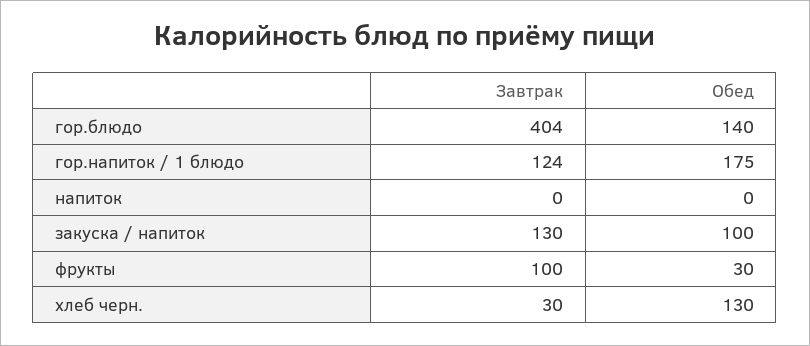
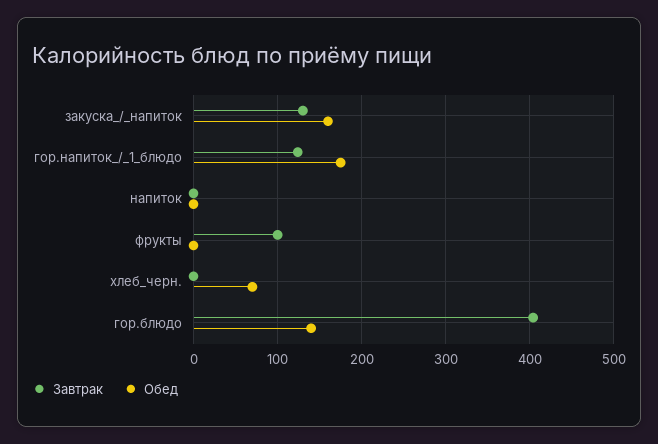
Обед, закуска / напиток: 100 -> 160
Обед, фрукты: 30 -> 0
Завтрак, хлеб черн.: 30 -> 0
Обед, хлеб черн.: 130 -> 70

